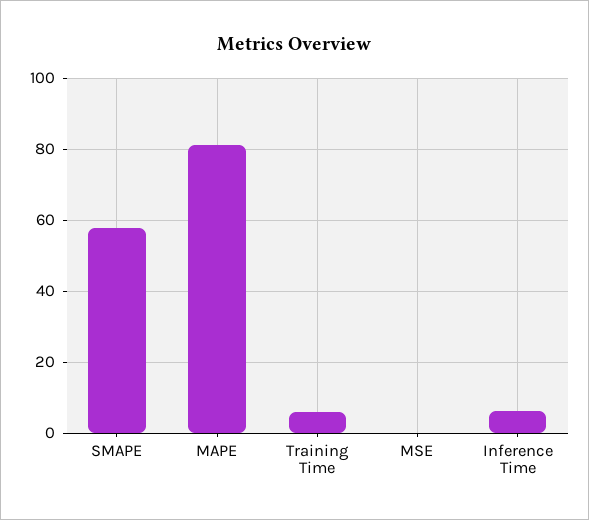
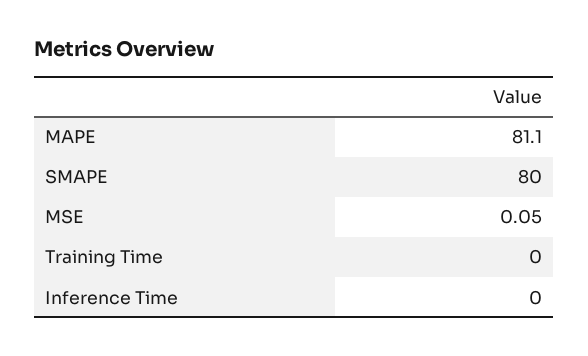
SMAPE: 58 -> 80
Training Time: 6 -> 0
Inference Time: 6 -> 0

